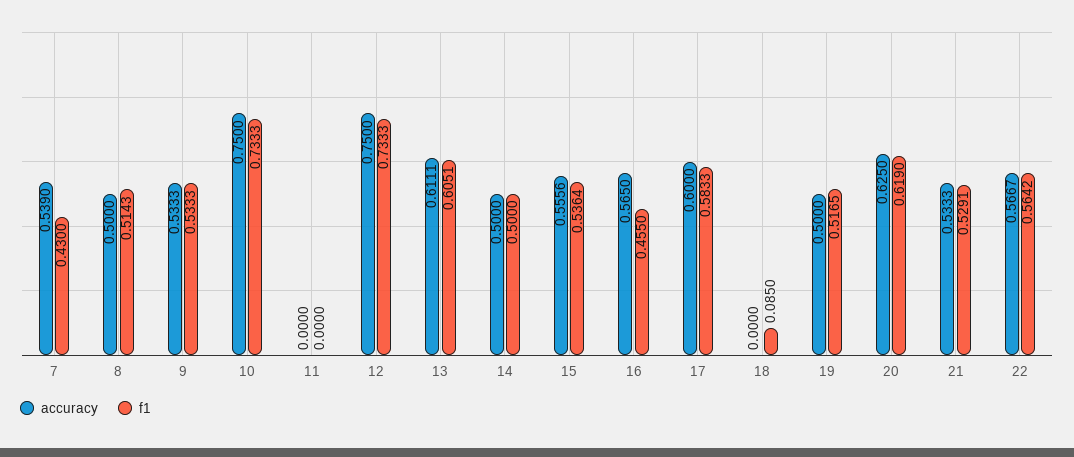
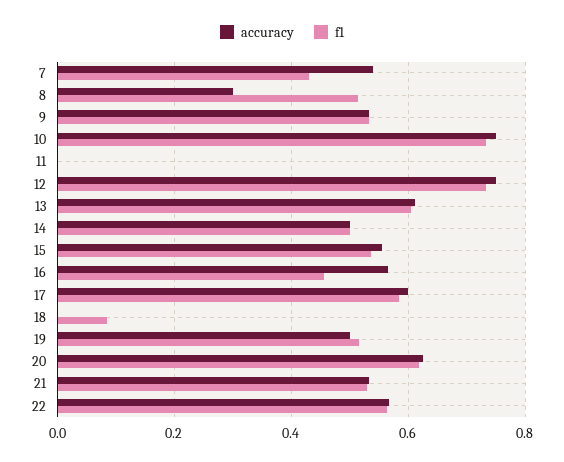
accuracy, 8: 0.5 -> 0.3

